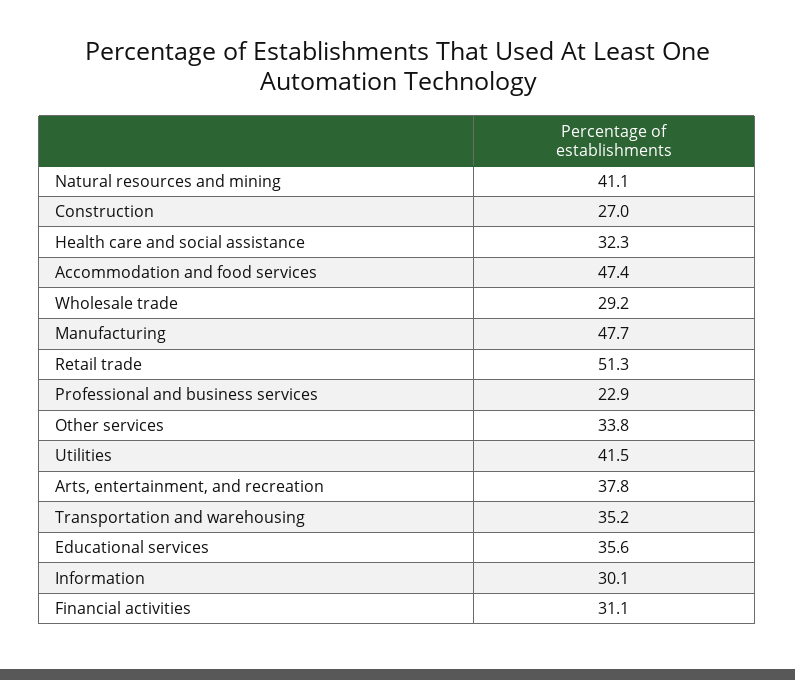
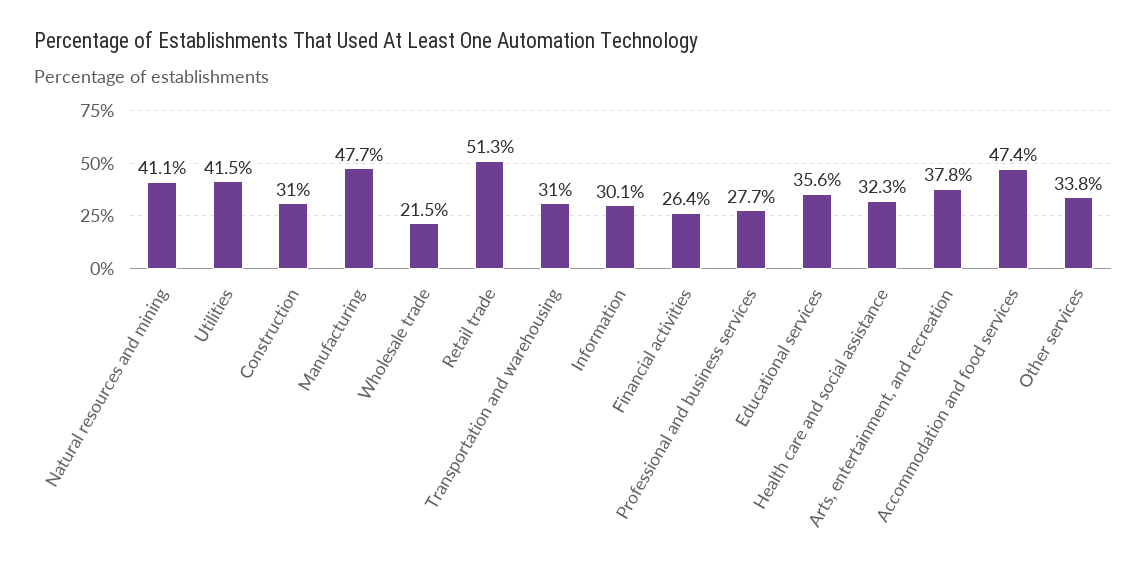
Construction: 27 -> 31
Wholesale trade: 29.2 -> 21.5
Professional and business services: 22.9 -> 27.7
Transportation and warehousing: 35.2 -> 31
Financial activities: 31.1 -> 26.4

